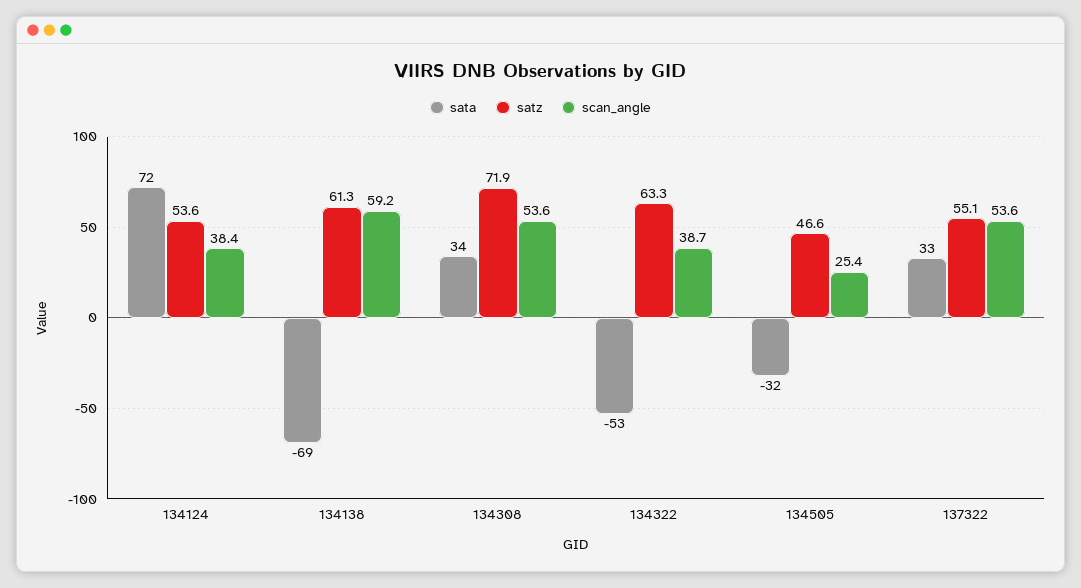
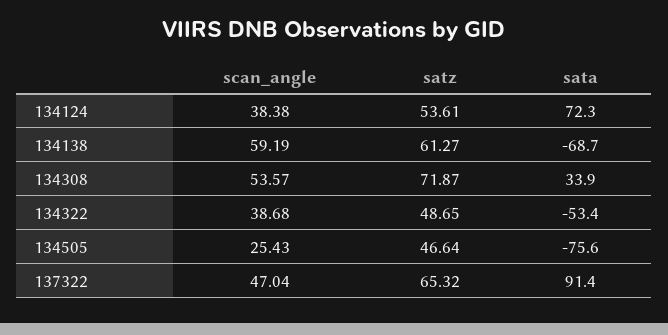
satz, 134322: 63.3 -> 48.65
sata, 134505: -32 -> -75.6
sata, 137322: 33 -> 91.4
satz, 137322: 55.1 -> 65.32
scan_angle, 137322: 53.6 -> 47.04

